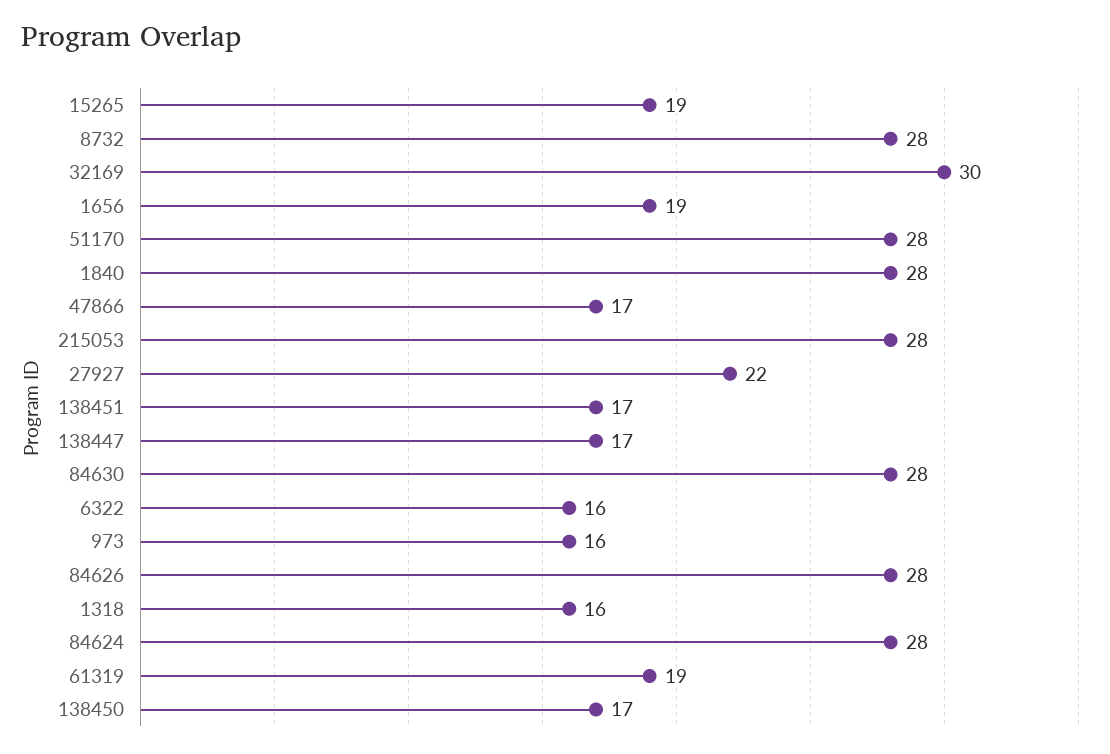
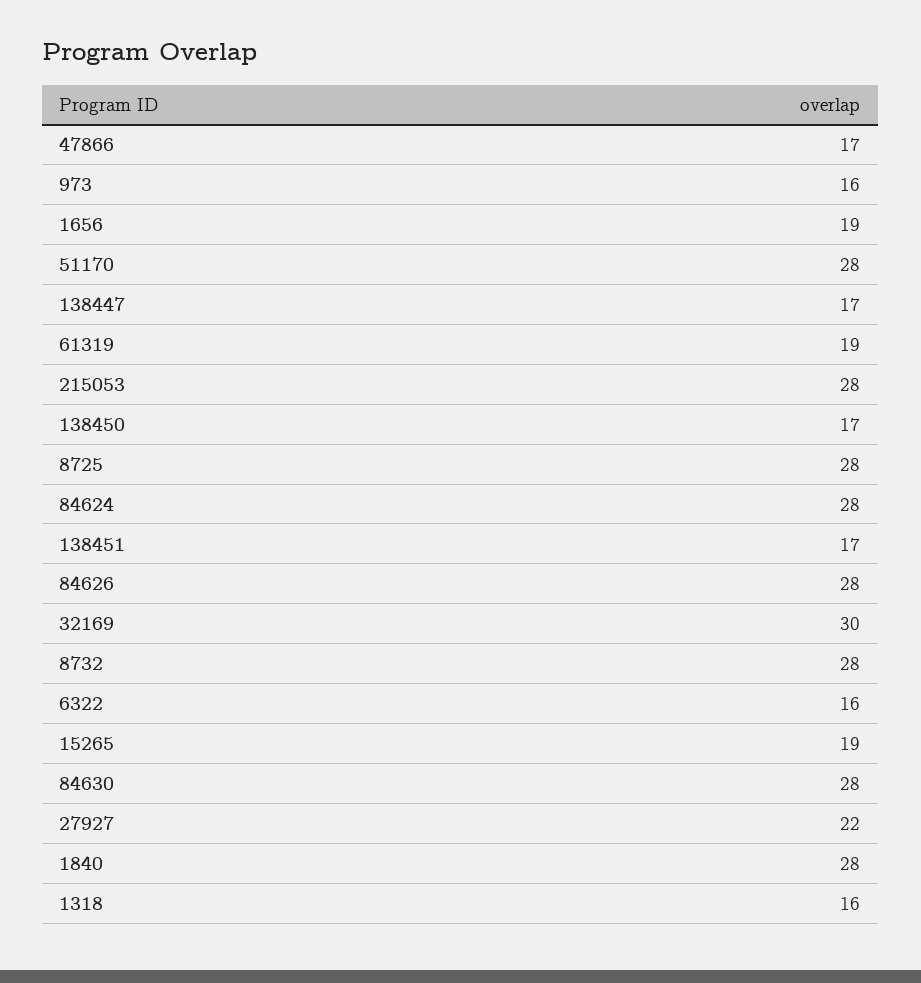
8725: none -> 28

